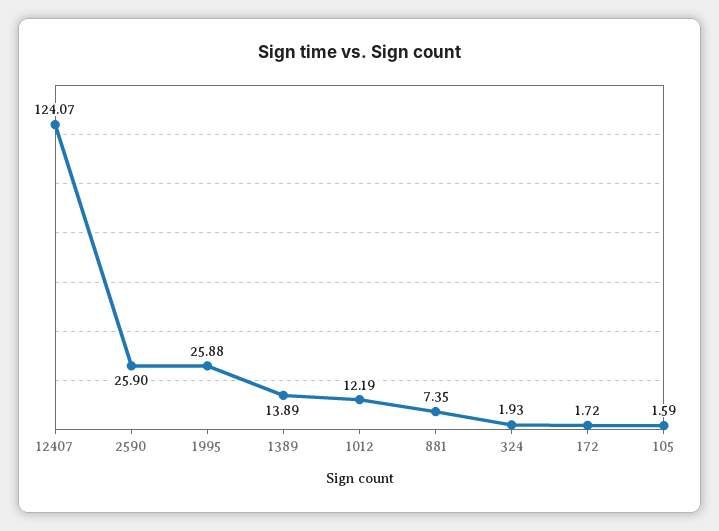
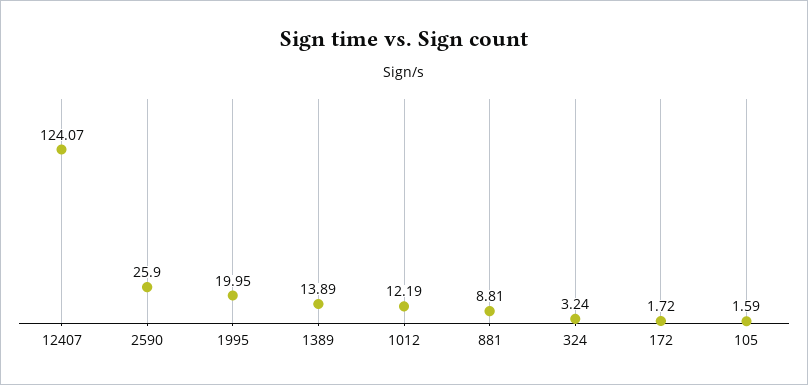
1995: 25.88 -> 19.95
881: 7.35 -> 8.81
324: 1.93 -> 3.24

